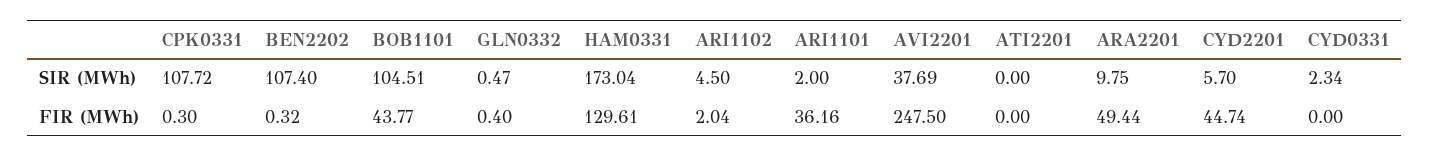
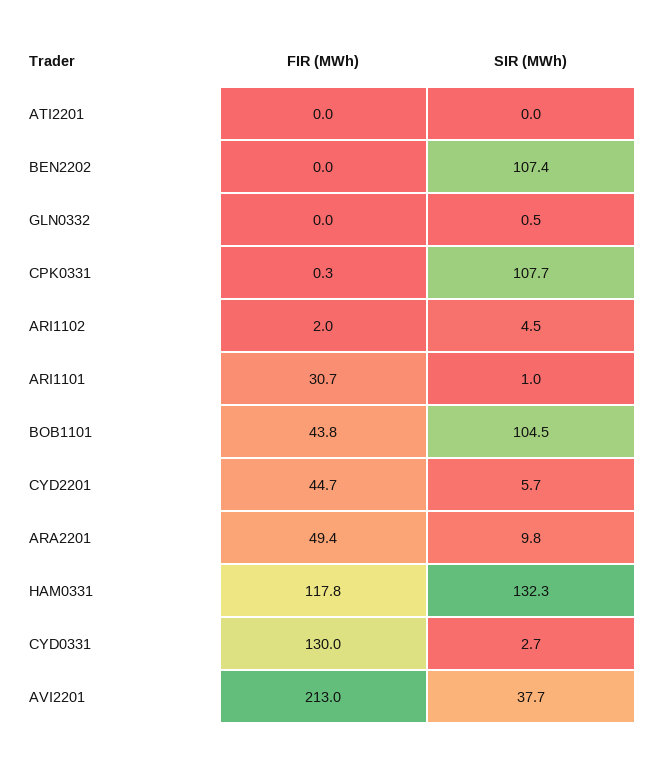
HAM0331, SIR (MWh): 173.04 -> 132.3
ARI1101, SIR (MWh): 2 -> 1
CYD0331, SIR (MWh): 2.34 -> 2.7
BEN2202, FIR (MWh): 0.32 -> 0
GLN0332, FIR (MWh): 0.4 -> 0
HAM0331, FIR (MWh): 129.61 -> 117.8
ARI1101, FIR (MWh): 36.16 -> 30.7
AVI2201, FIR (MWh): 247.5 -> 213
CYD0331, FIR (MWh): 0 -> 130

